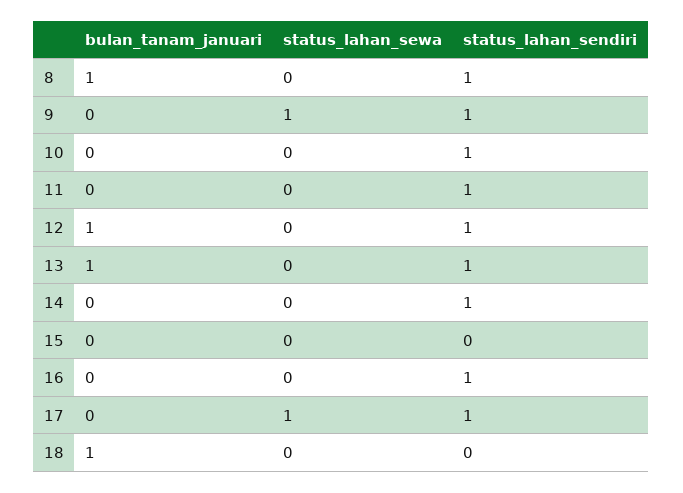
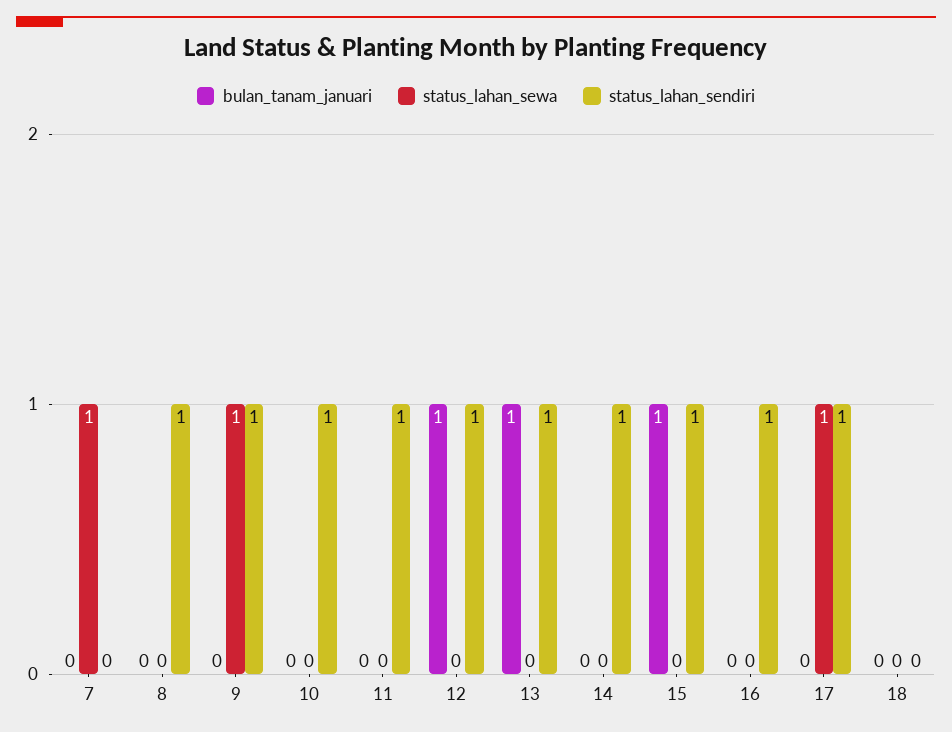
bulan_tanam_januari, 8: 1 -> 0
bulan_tanam_januari, 15: 0 -> 1
status_lahan_sendiri, 15: 0 -> 1
bulan_tanam_januari, 18: 1 -> 0
bulan_tanam_januari, 7: none -> 0
status_lahan_sewa, 7: none -> 1
status_lahan_sendiri, 7: none -> 0

